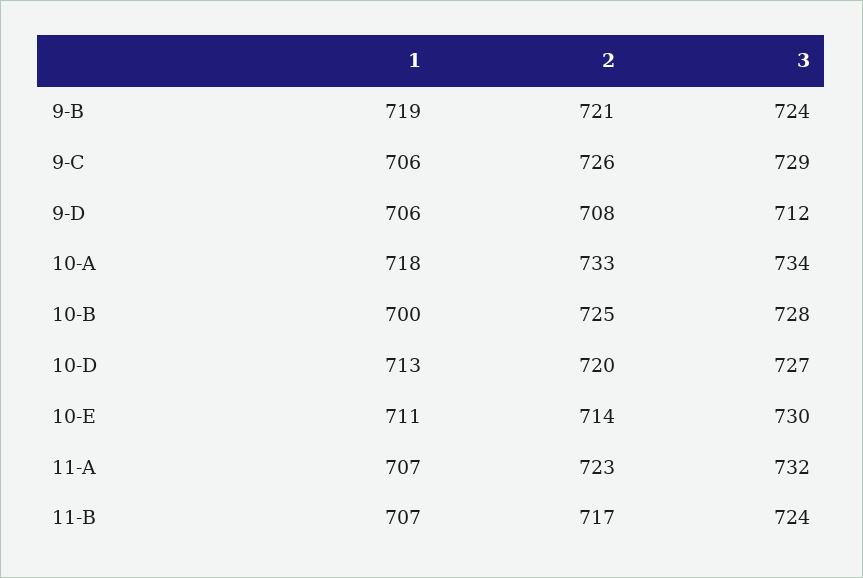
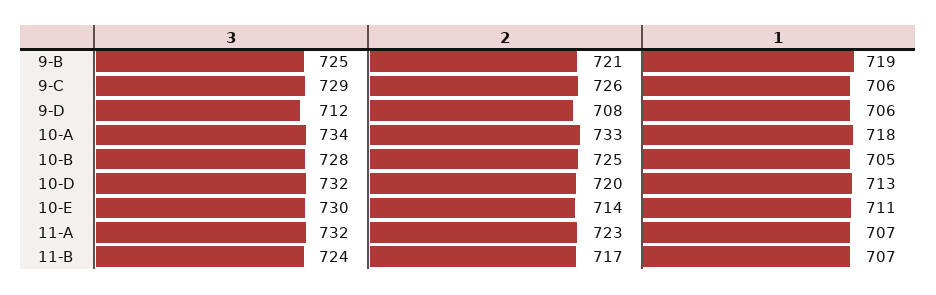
3, 9-B: 724 -> 725
1, 10-B: 700 -> 705
3, 10-D: 727 -> 732

